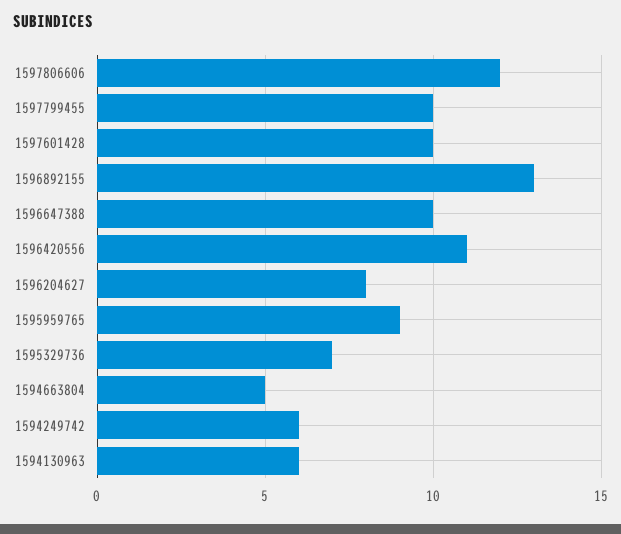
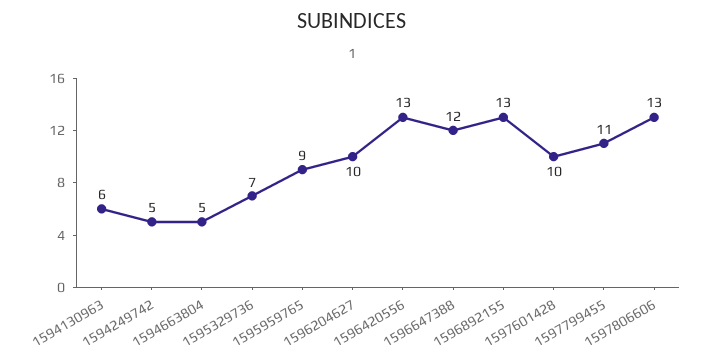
1597806606: 12 -> 13
1597799455: 10 -> 11
1596647388: 10 -> 12
1596420556: 11 -> 13
1596204627: 8 -> 10
1594249742: 6 -> 5

